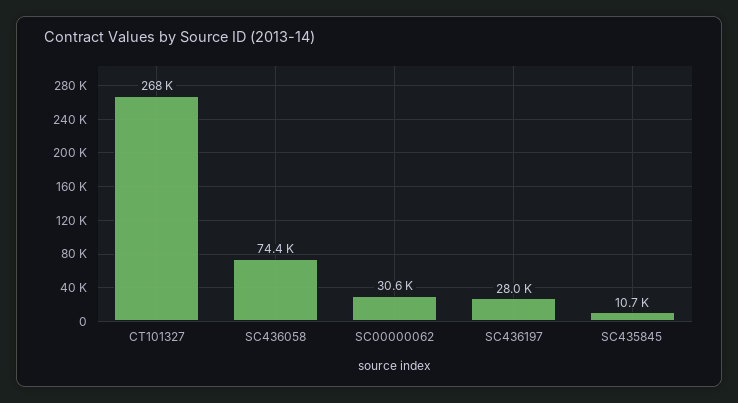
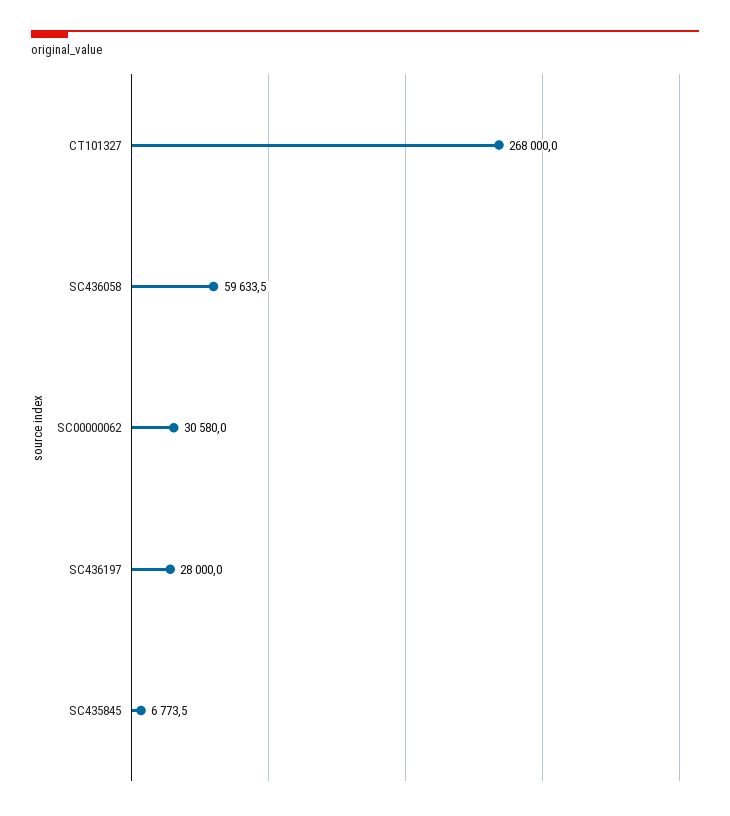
SC436058: 74400 -> 59633.5
SC435845: 10700 -> 6773.5

